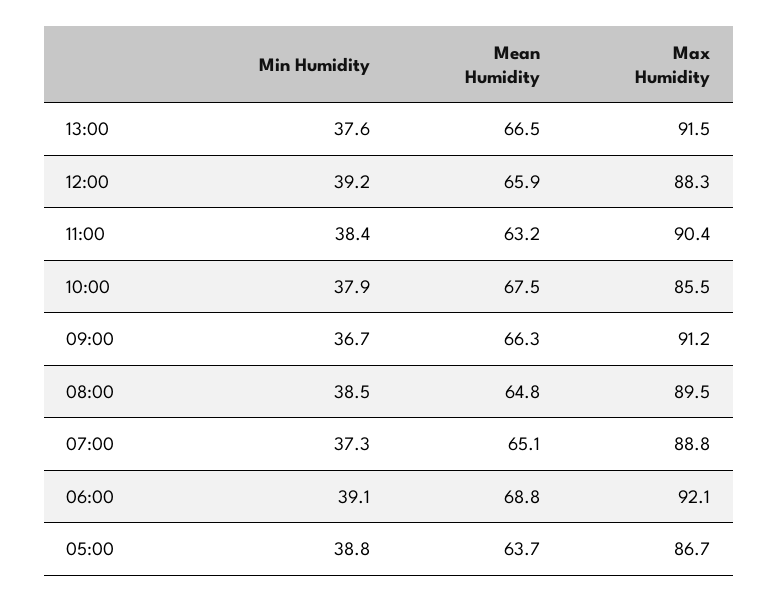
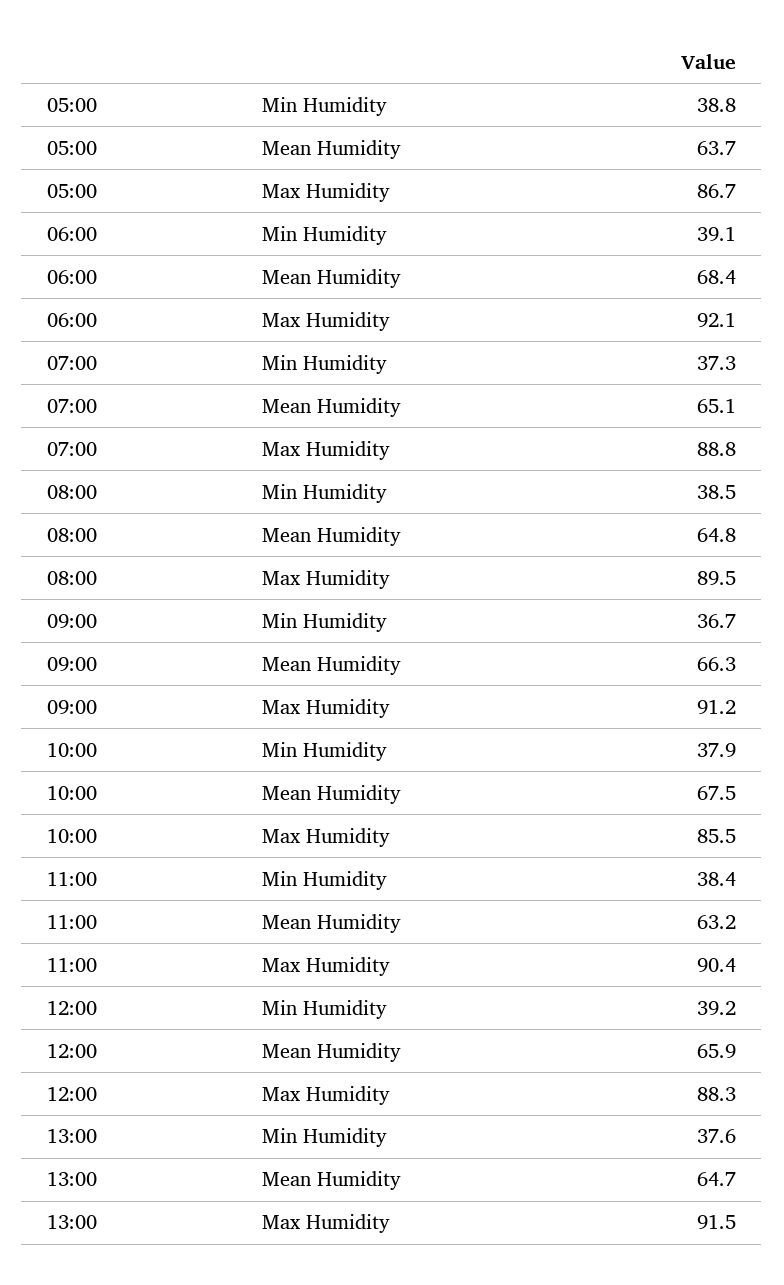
Mean Humidity, 13:00: 66.5 -> 64.7
Mean Humidity, 06:00: 68.8 -> 68.4

